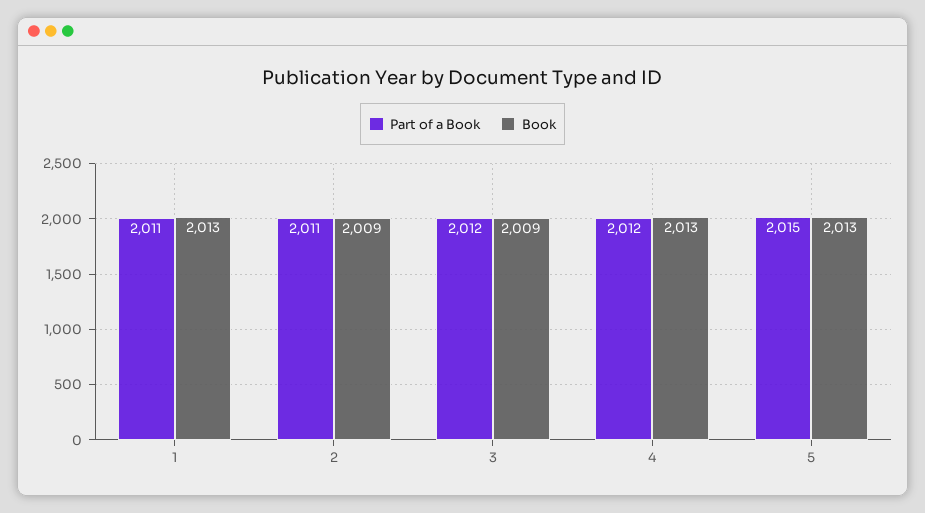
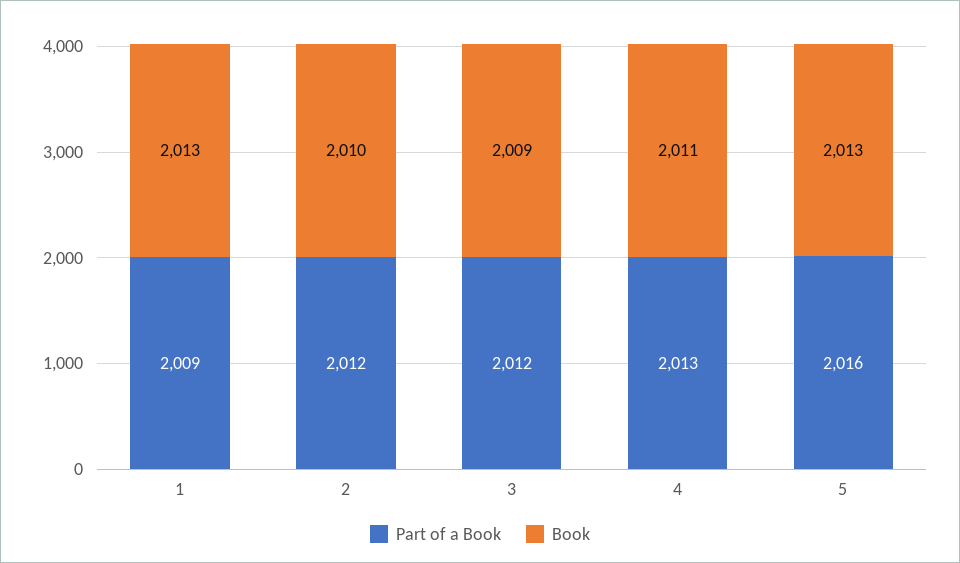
Part of a Book, 1: 2011 -> 2009
Part of a Book, 2: 2011 -> 2012
Book, 2: 2009 -> 2010
Part of a Book, 4: 2012 -> 2013
Book, 4: 2013 -> 2011
Part of a Book, 5: 2015 -> 2016

